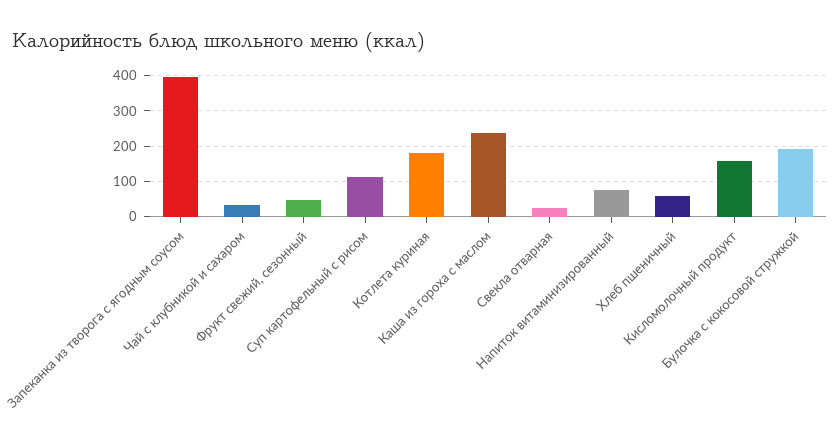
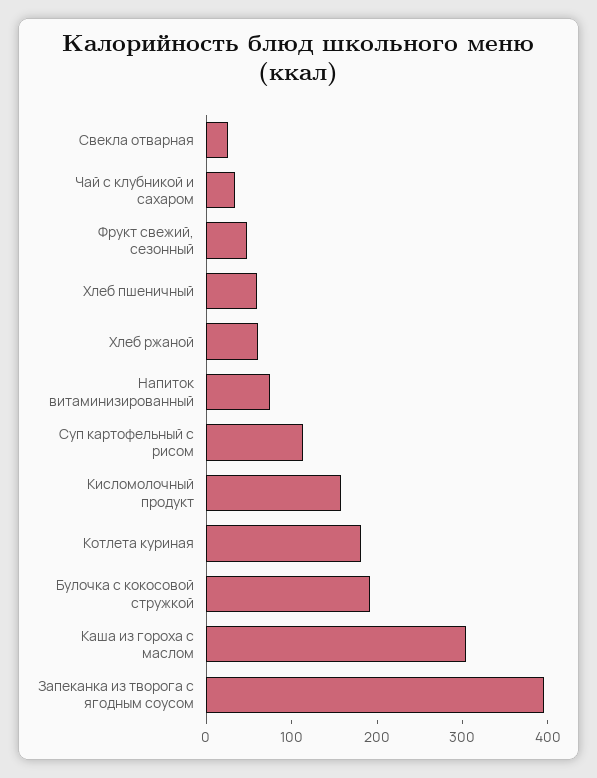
Каша из гороха с маслом: 240 -> 300
Хлеб ржаной: none -> 60

